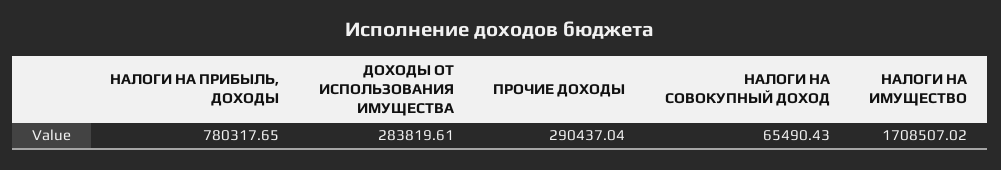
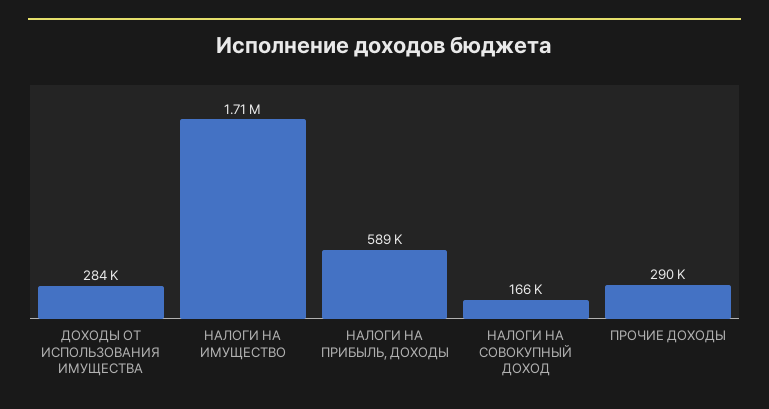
НАЛОГИ НА ПРИБЫЛЬ, ДОХОДЫ: 780317.65 -> 589000
НАЛОГИ НА СОВОКУПНЫЙ ДОХОД: 65490.43 -> 166000

